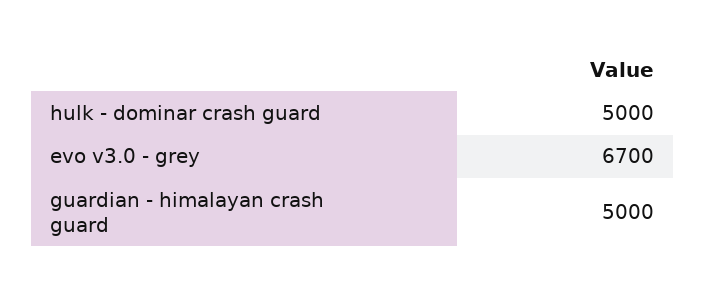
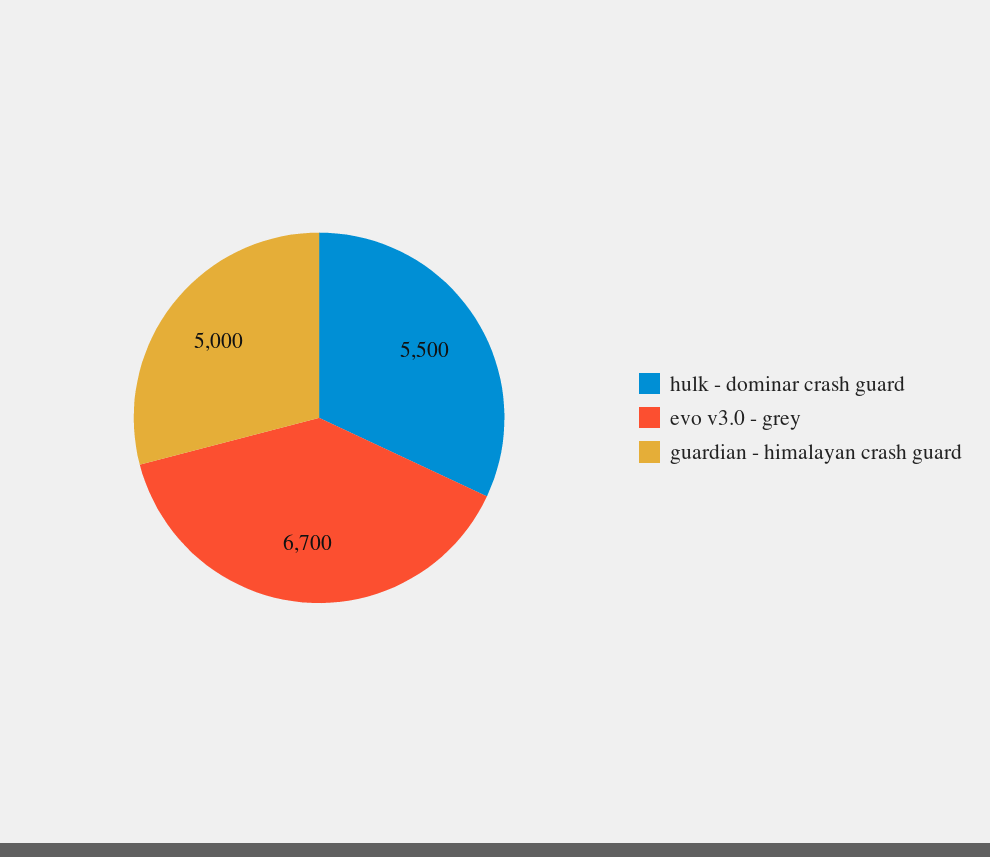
hulk - dominar crash guard: 5000 -> 5500

